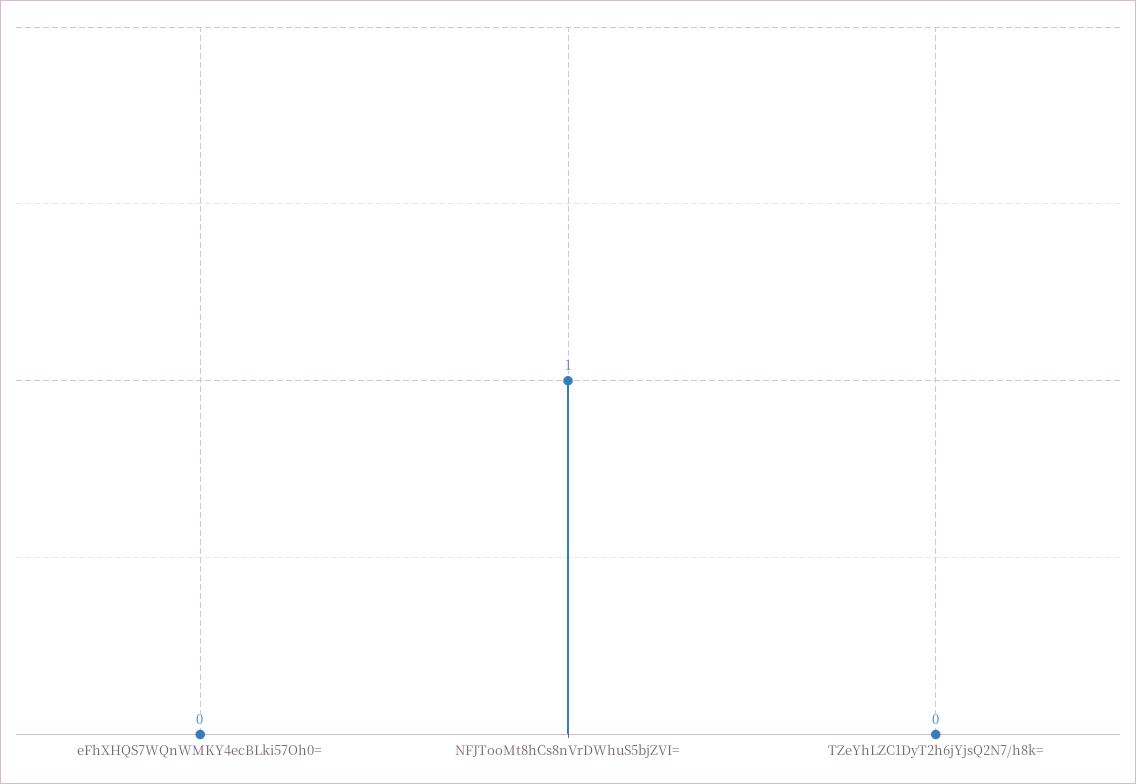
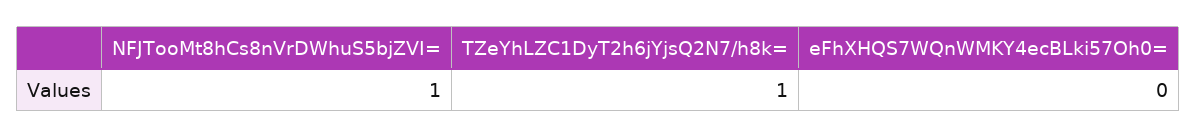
TZeYhLZC1DyT2h6jYjsQ2N7/h8k=: 0 -> 1

